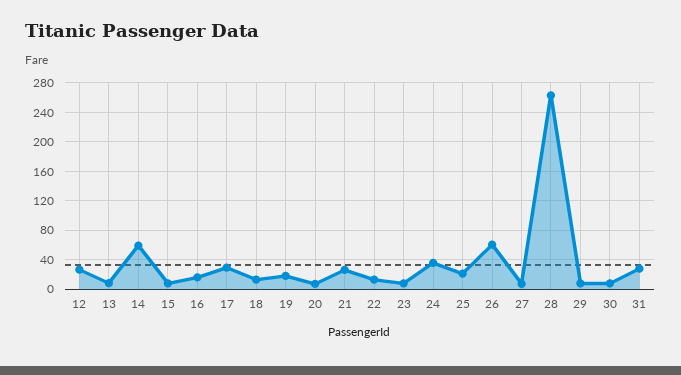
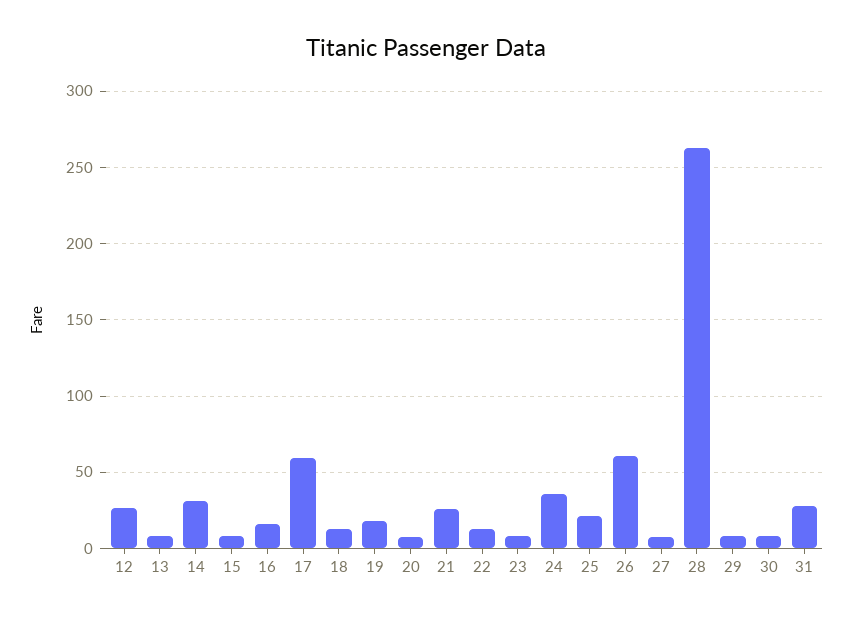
14: 60 -> 30
17: 30 -> 60

